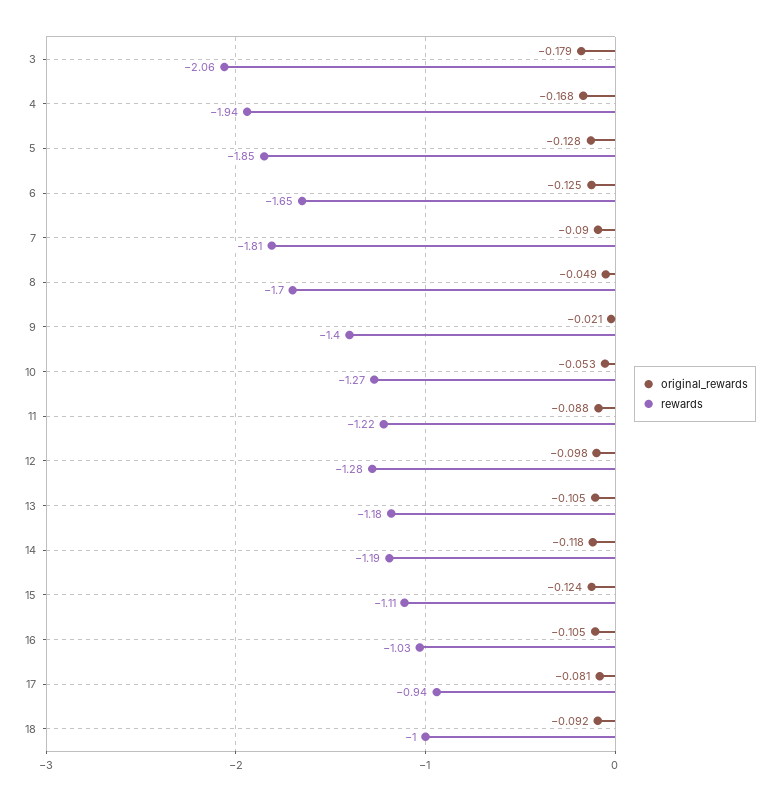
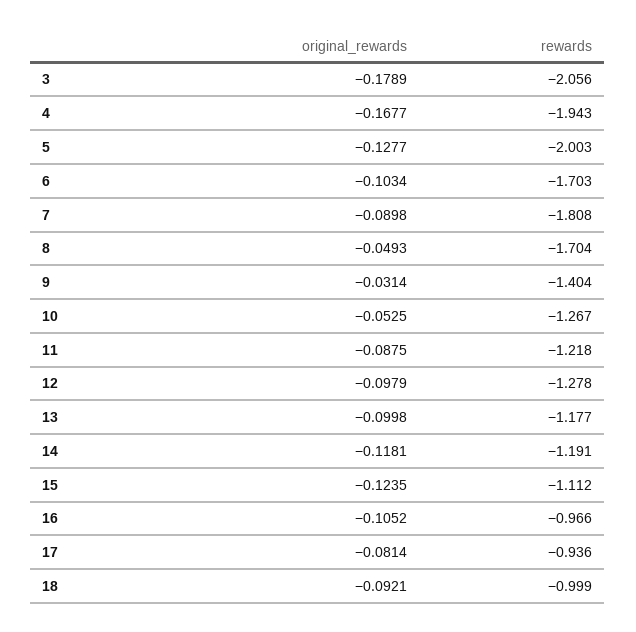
rewards, 5: -1.85 -> -2.003
original_rewards, 6: -0.125 -> -0.1034
rewards, 6: -1.65 -> -1.703
original_rewards, 9: -0.021 -> -0.0314
original_rewards, 13: -0.105 -> -0.0998
rewards, 16: -1.03 -> -0.966

